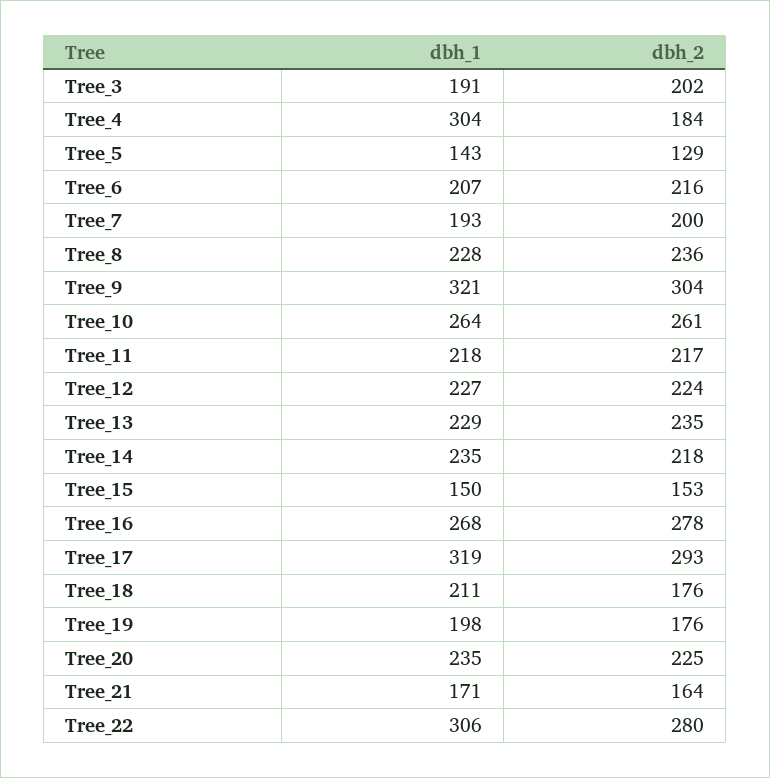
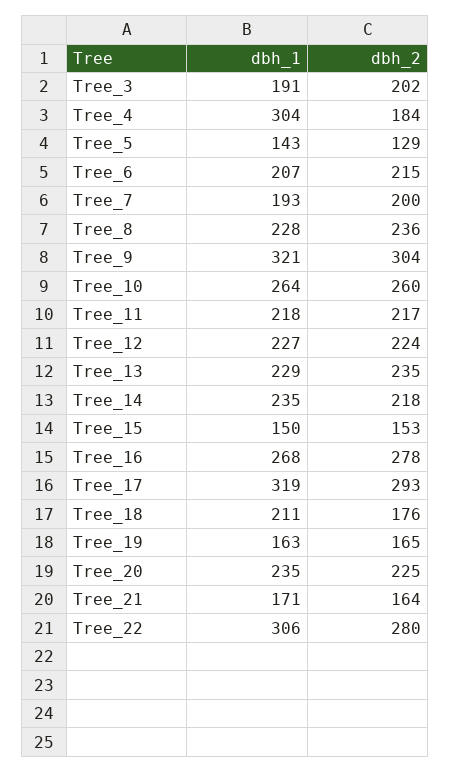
dbh_2, Tree_6: 216 -> 215
dbh_2, Tree_10: 261 -> 260
dbh_1, Tree_19: 198 -> 163
dbh_2, Tree_19: 176 -> 165

